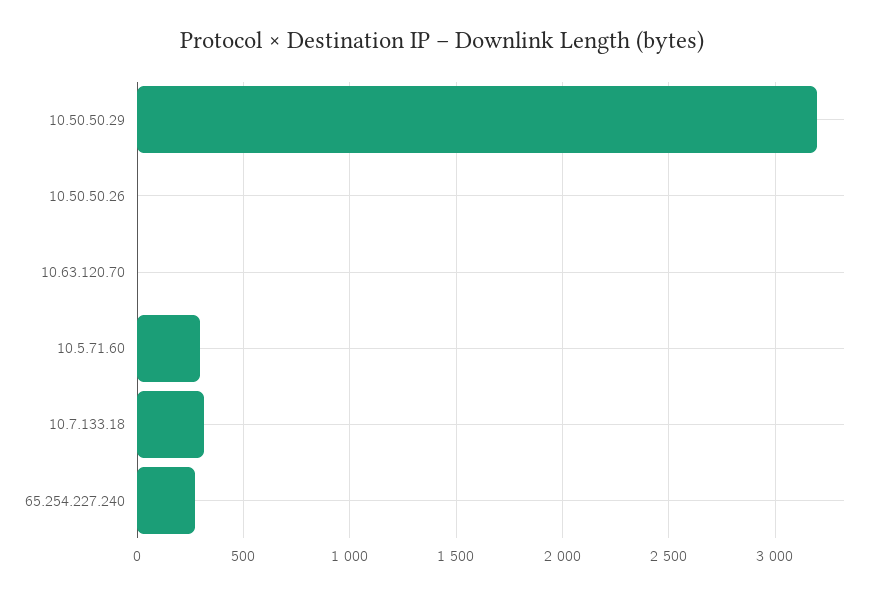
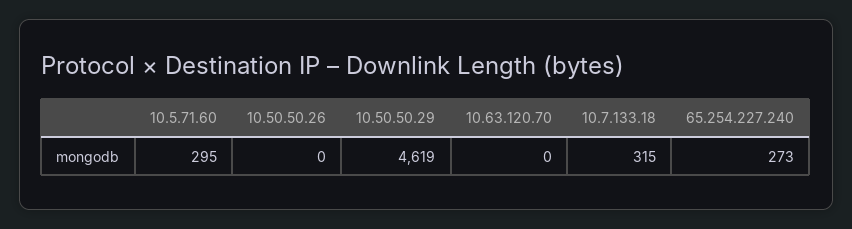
10.50.50.29: 3200 -> 4619

